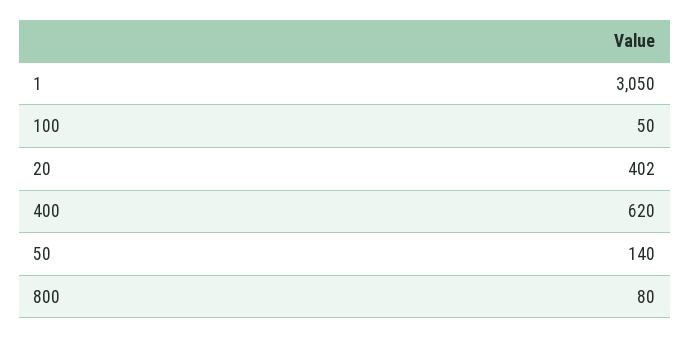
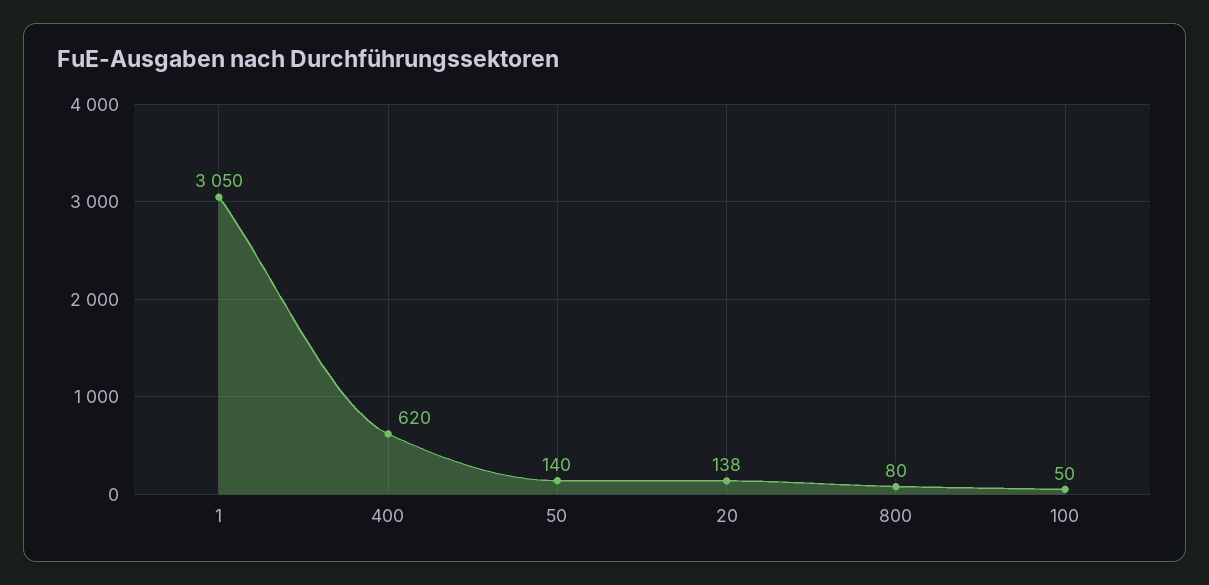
20: 402 -> 138

